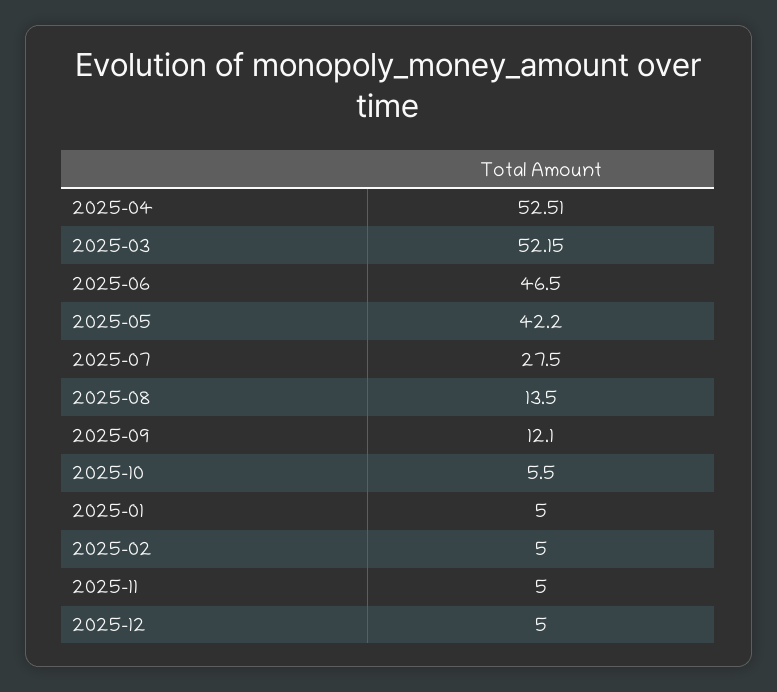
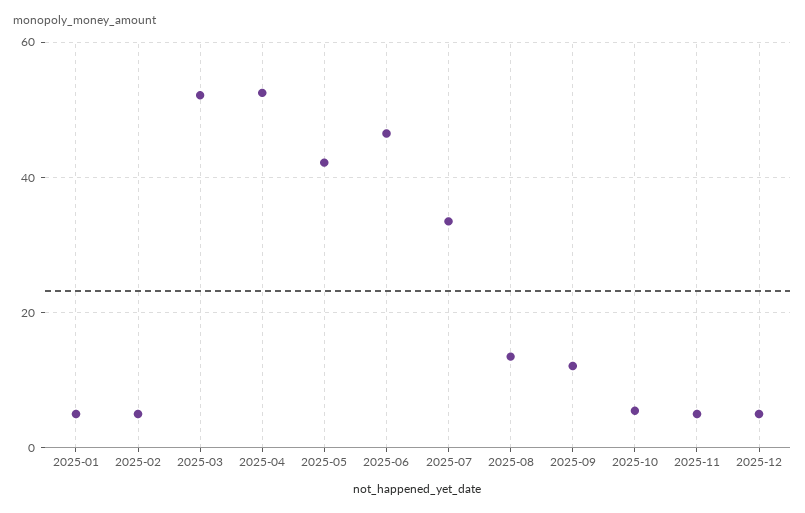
2025-07: 27.5 -> 34

